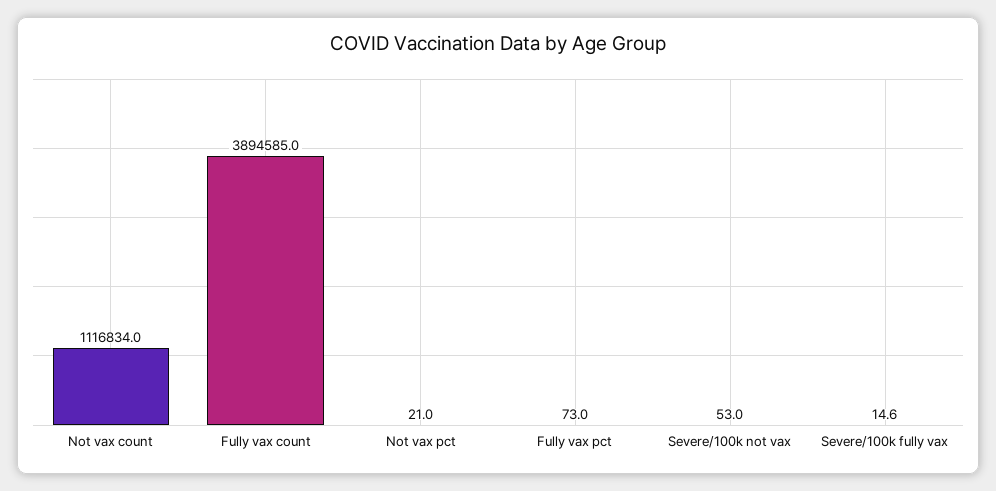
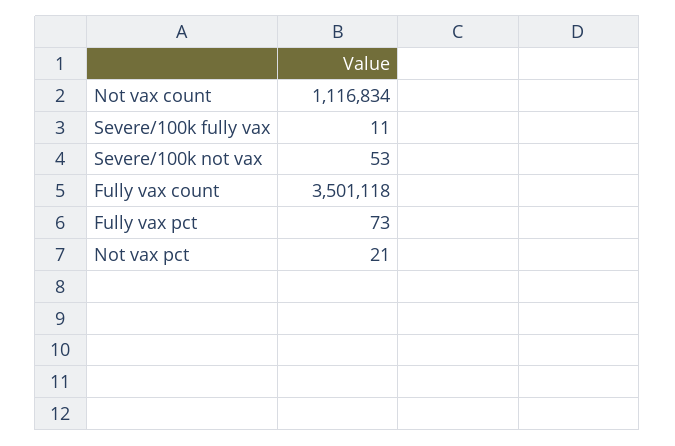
Fully vax count: 3894585 -> 3501118
Severe/100k fully vax: 14.6 -> 11

